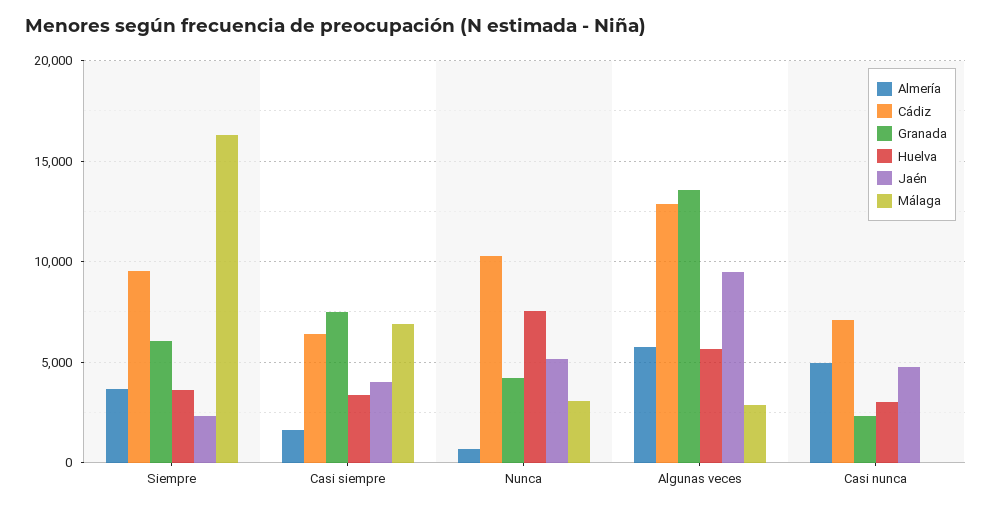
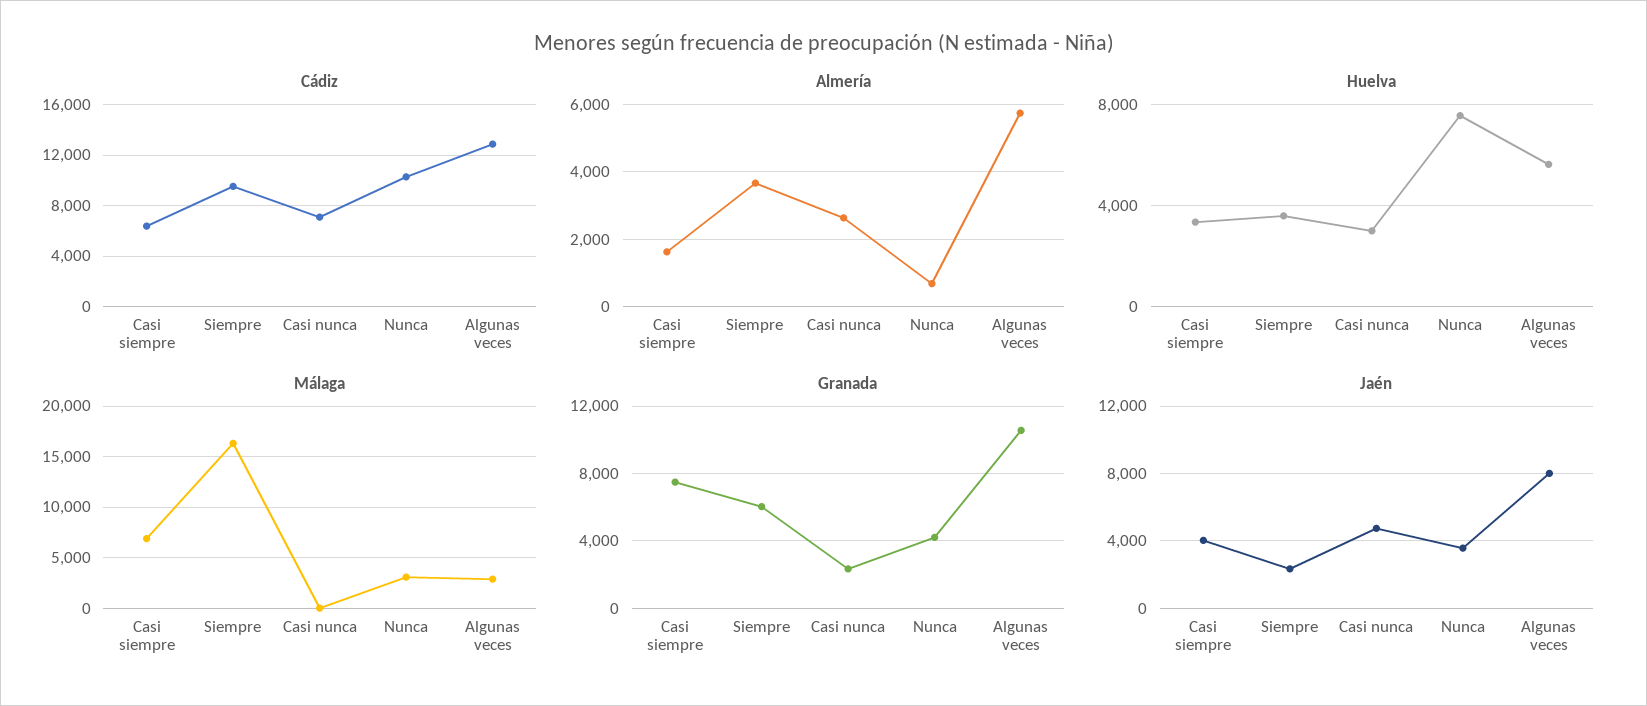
Jaén, Nunca: 5000 -> 3500
Granada, Algunas veces: 13500 -> 10500
Jaén, Algunas veces: 9500 -> 8000
Almería, Casi nunca: 5000 -> 2600

